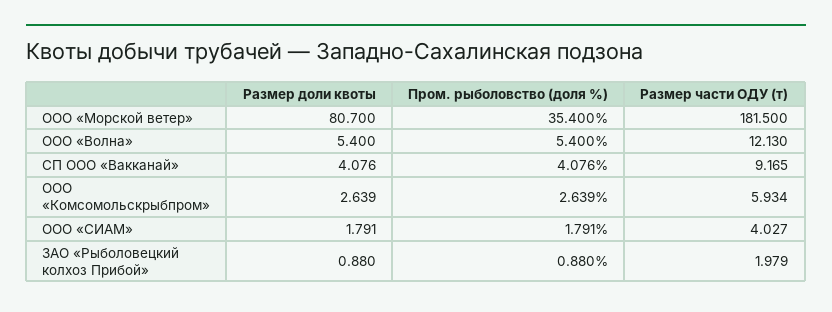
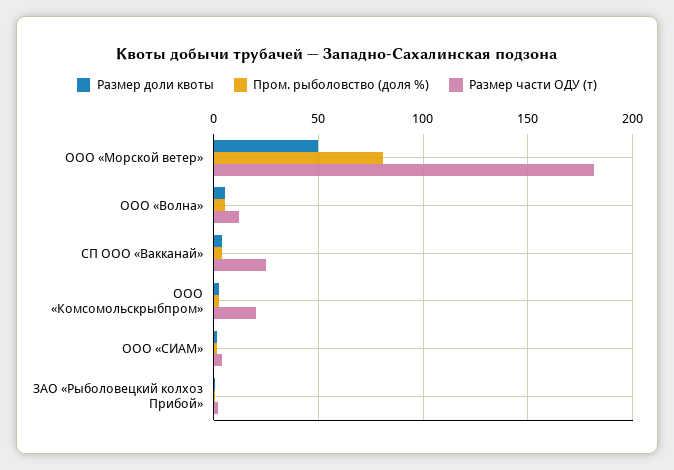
Размер доли квоты, ООО «Морской ветер»: 80.7 -> 50
Пром. рыболовство (доля %), ООО «Морской ветер»: 35.4 -> 80
Размер части ОДУ (т), СП ООО «Вакканай»: 9.165 -> 25
Размер части ОДУ (т), ООО «Комсомольскрыбпром»: 5.934 -> 20

